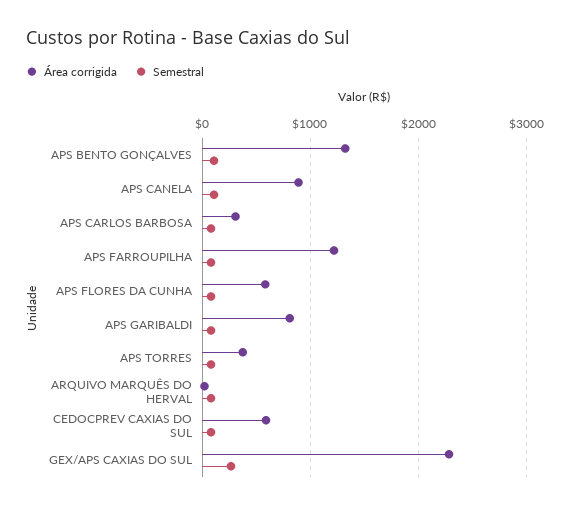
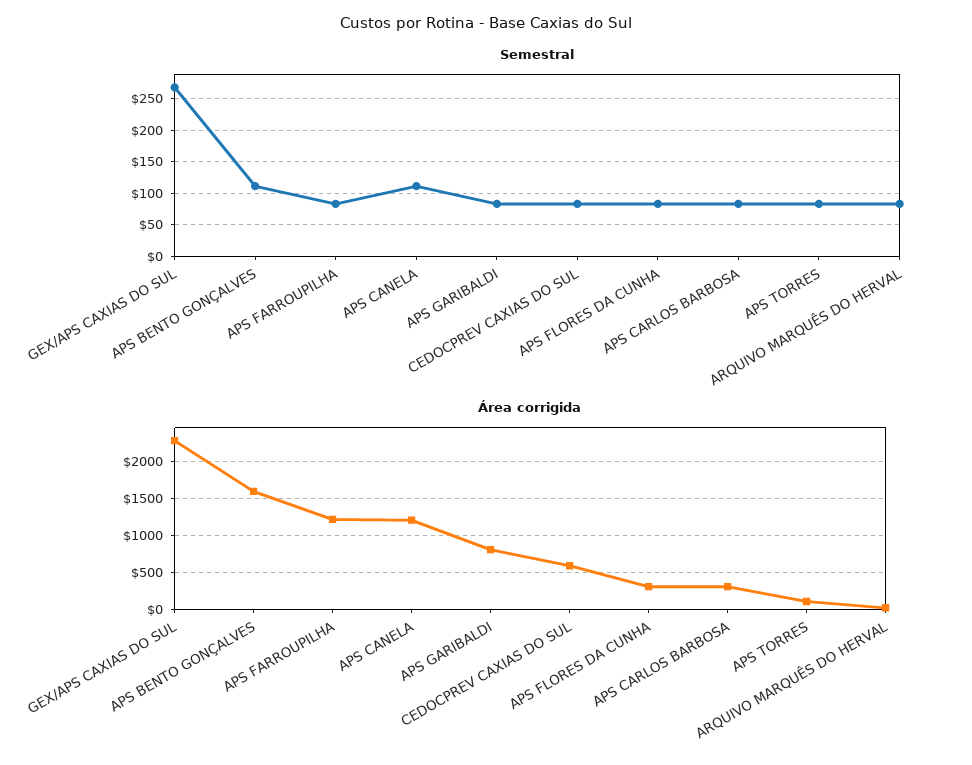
Área corrigida, APS BENTO GONÇALVES: 1300 -> 1600
Área corrigida, APS CANELA: 900 -> 1200
Área corrigida, APS FLORES DA CUNHA: 600 -> 300
Área corrigida, APS TORRES: 400 -> 100

